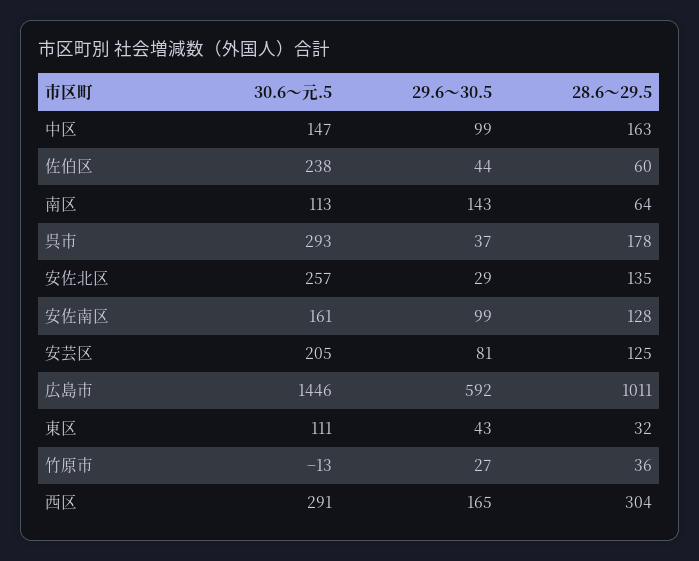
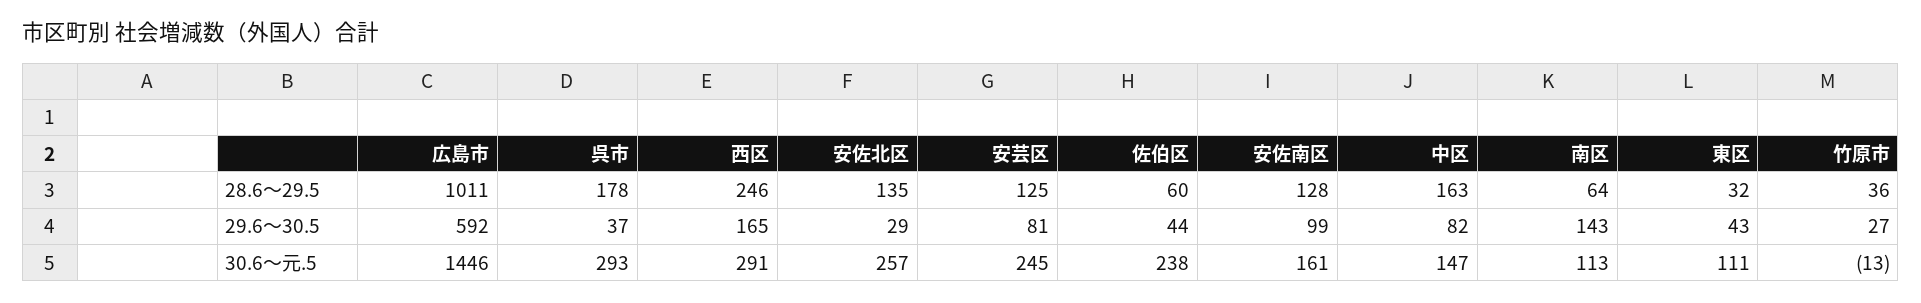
29.6～30.5, 中区: 99 -> 82
30.6～元.5, 安芸区: 205 -> 245
28.6～29.5, 西区: 304 -> 246

